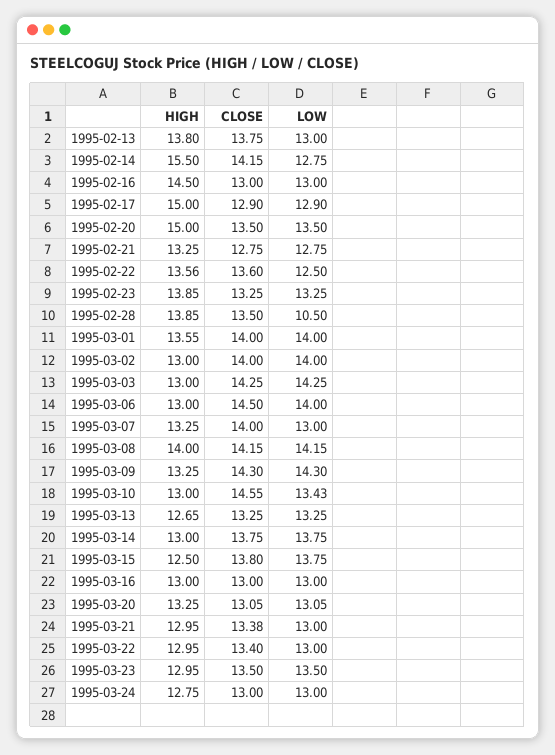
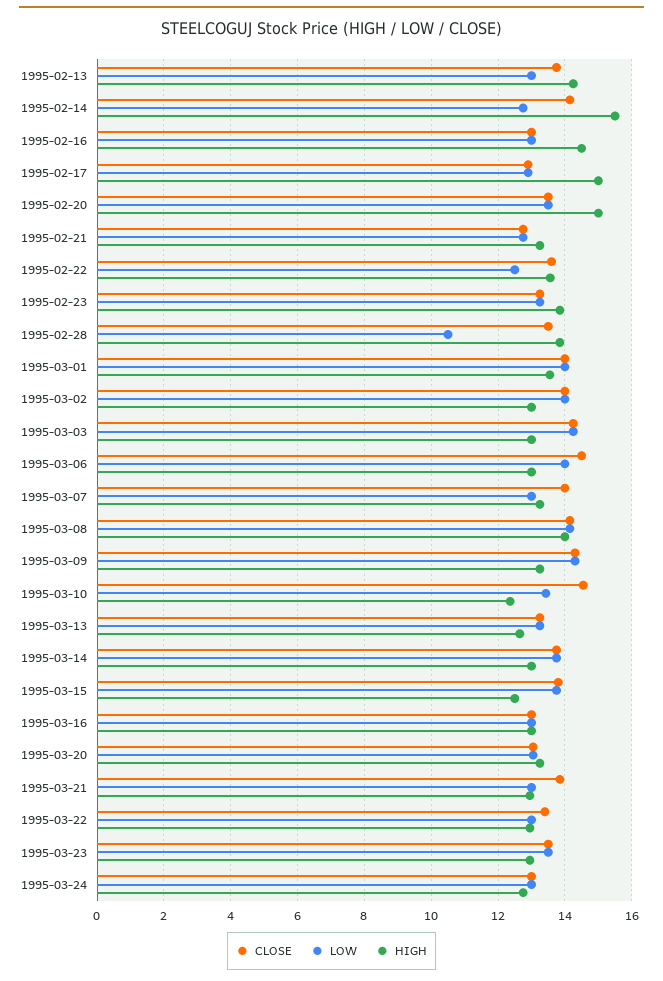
HIGH, 1995-02-13: 13.8 -> 14.2
HIGH, 1995-03-10: 13 -> 12.4
CLOSE, 1995-03-21: 13.38 -> 13.8

